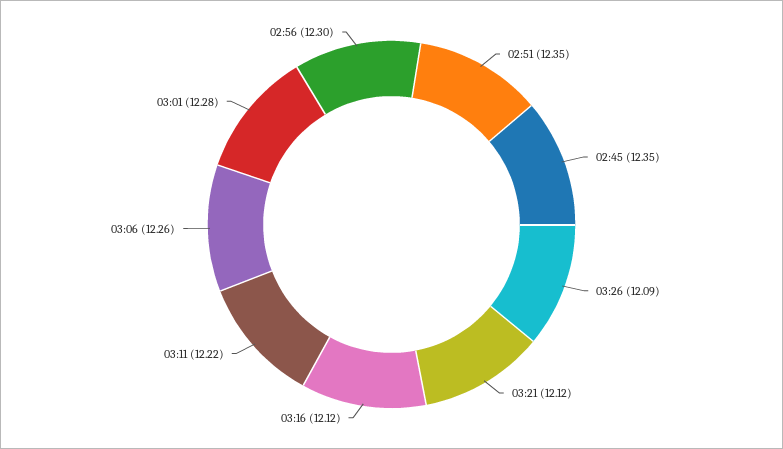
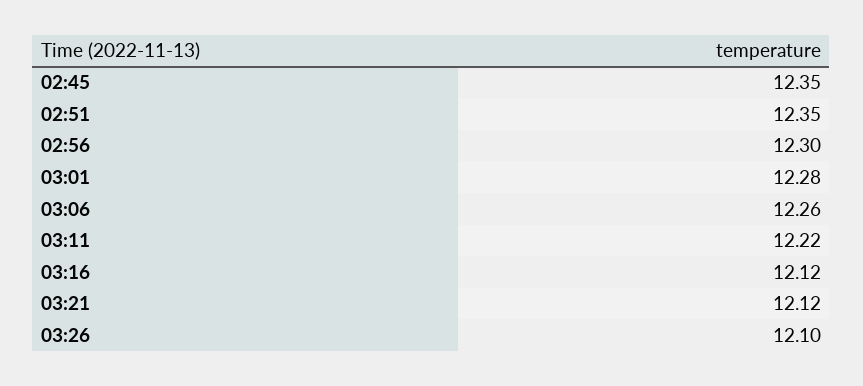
03:26: 12.09 -> 12.1

